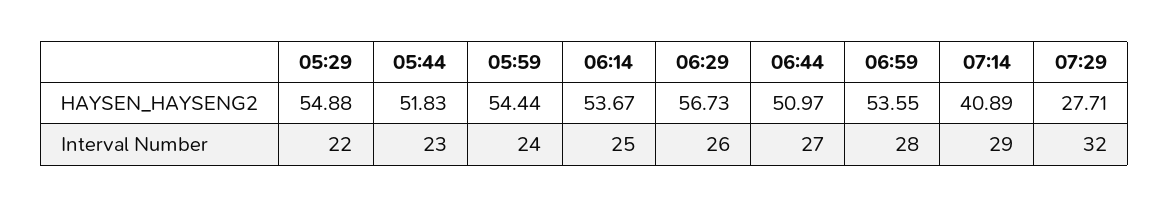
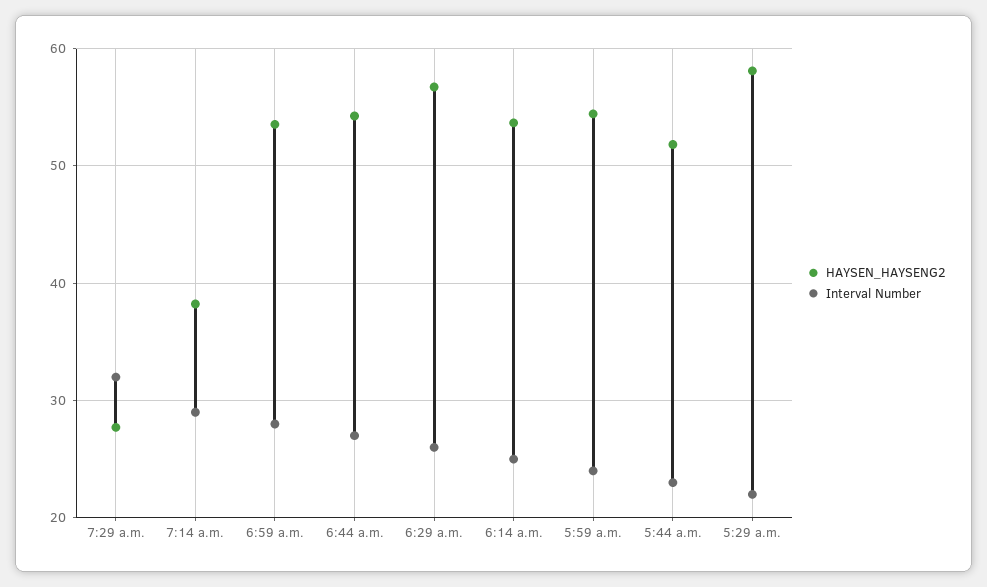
HAYSEN_HAYSENG2, 05:29: 54.88 -> 58
HAYSEN_HAYSENG2, 06:44: 50.97 -> 54
HAYSEN_HAYSENG2, 07:14: 40.89 -> 38

